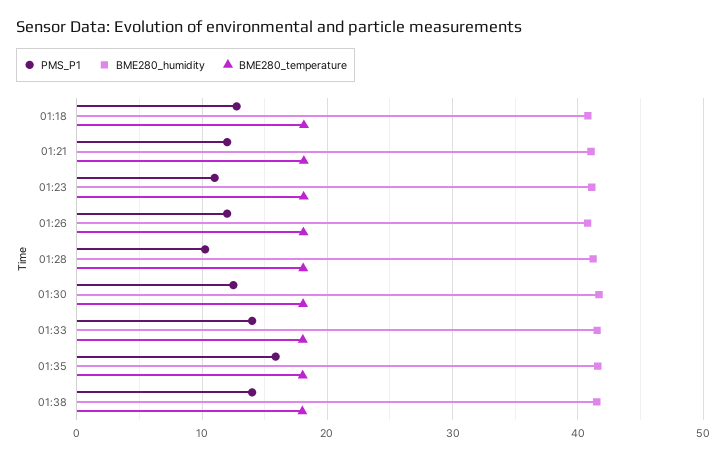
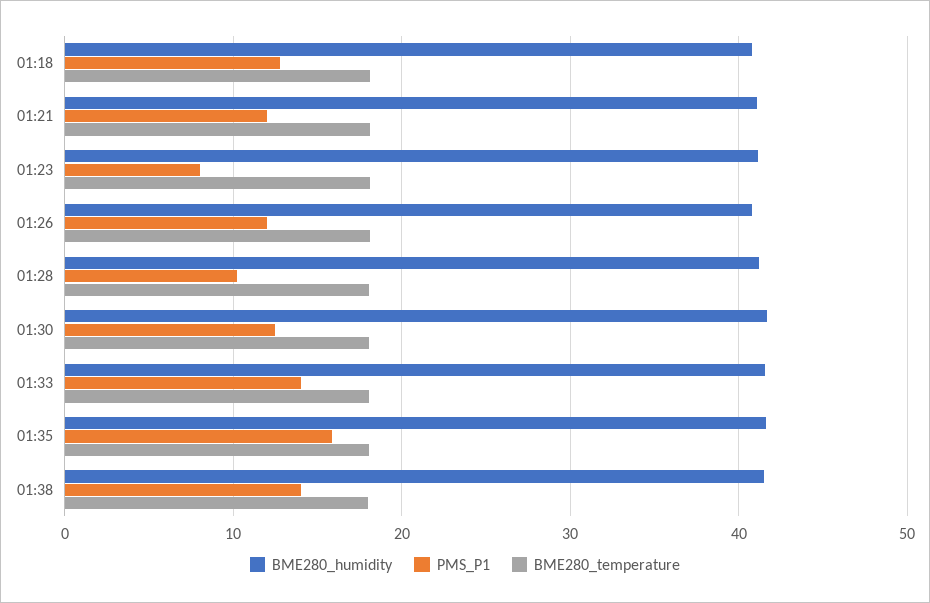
PMS_P1, 01:23: 11 -> 8

